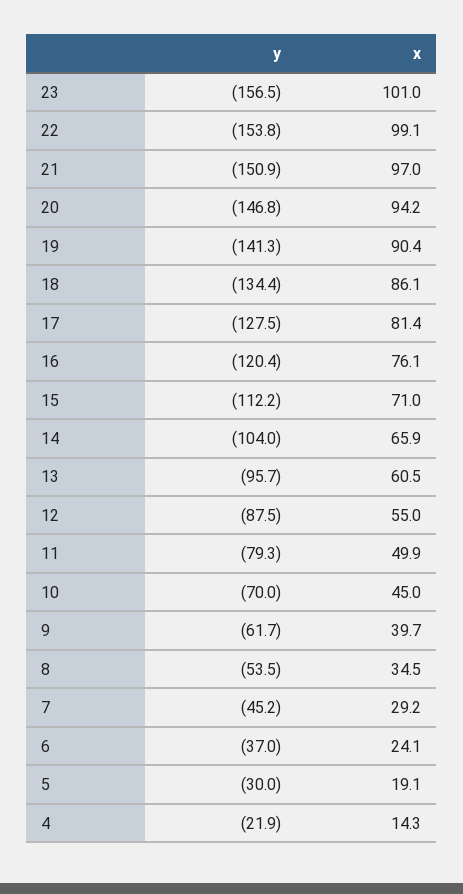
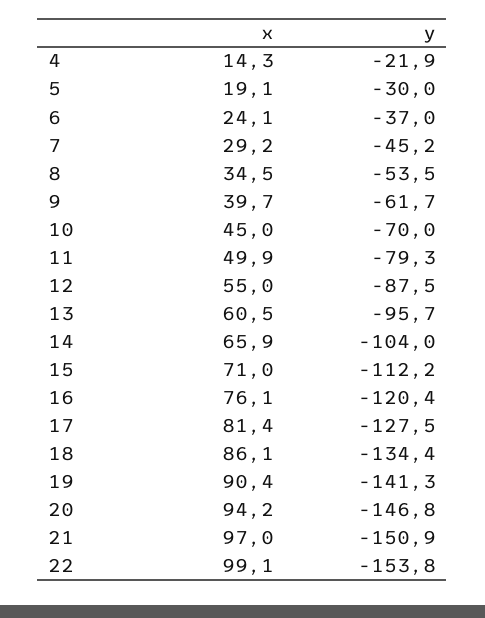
y, 23: -156.5 -> none
x, 23: 101 -> none

